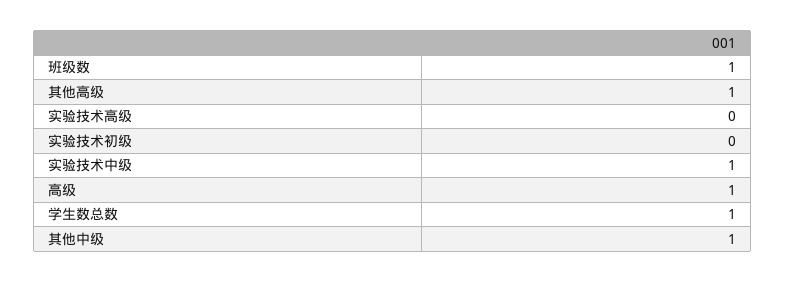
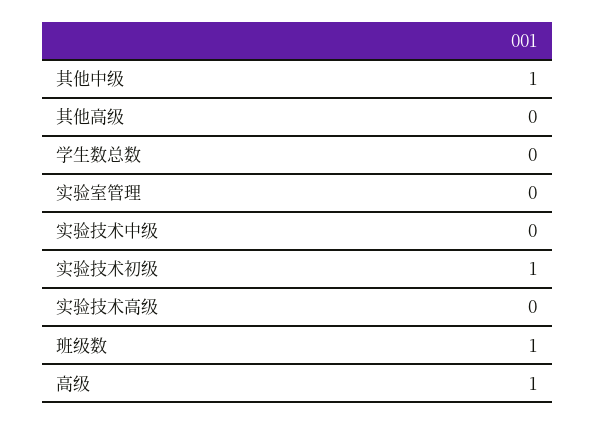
其他高级: 1 -> 0
实验技术初级: 0 -> 1
实验技术中级: 1 -> 0
学生数总数: 1 -> 0
实验室管理: none -> 0

